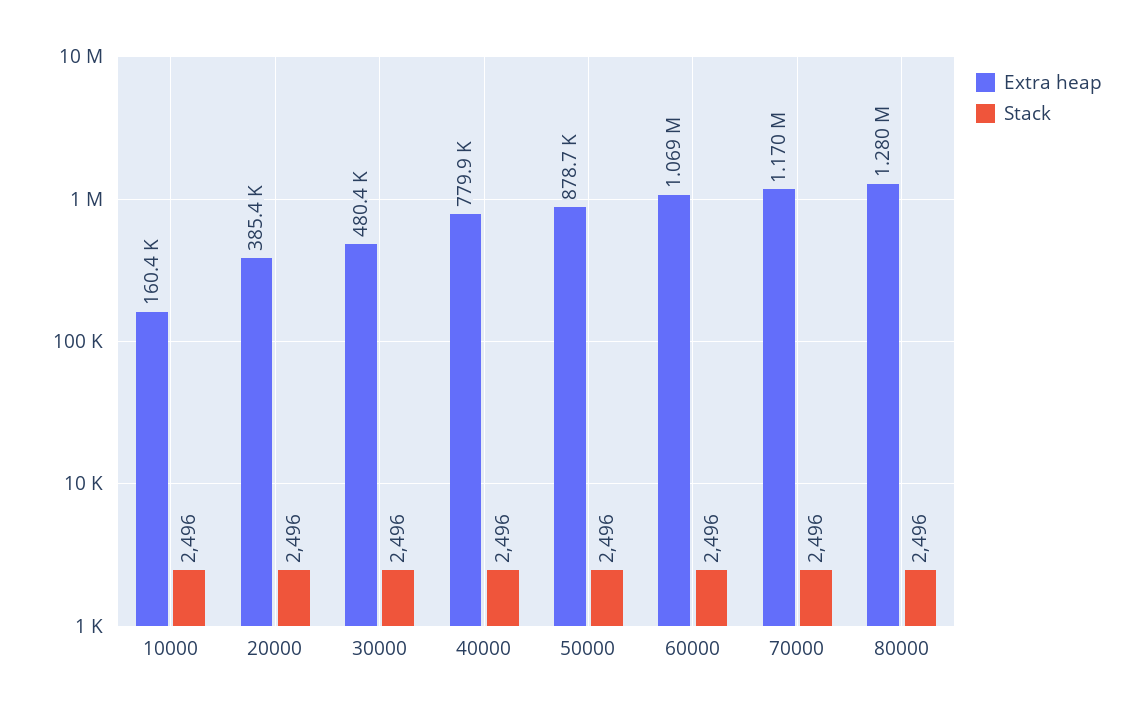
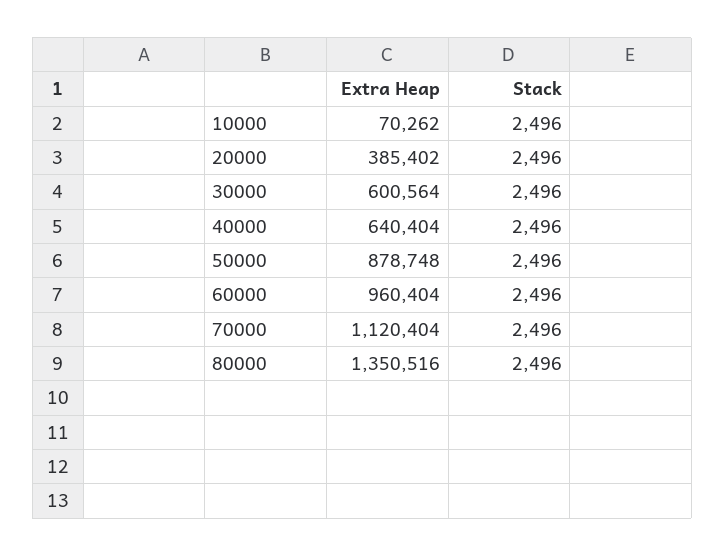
Extra heap, 10000: 160400 -> 70262
Extra heap, 30000: 480400 -> 600564
Extra heap, 40000: 779900 -> 640404
Extra heap, 60000: 1069000 -> 960404
Extra heap, 70000: 1170000 -> 1120404
Extra heap, 80000: 1280000 -> 1350516

